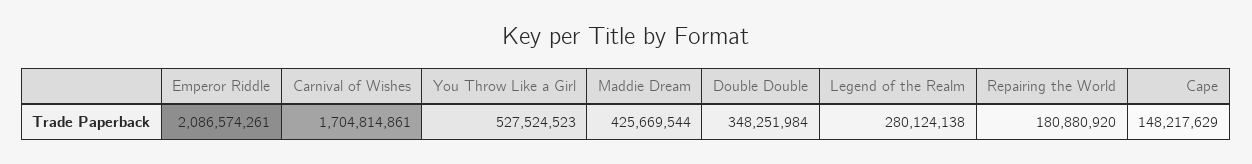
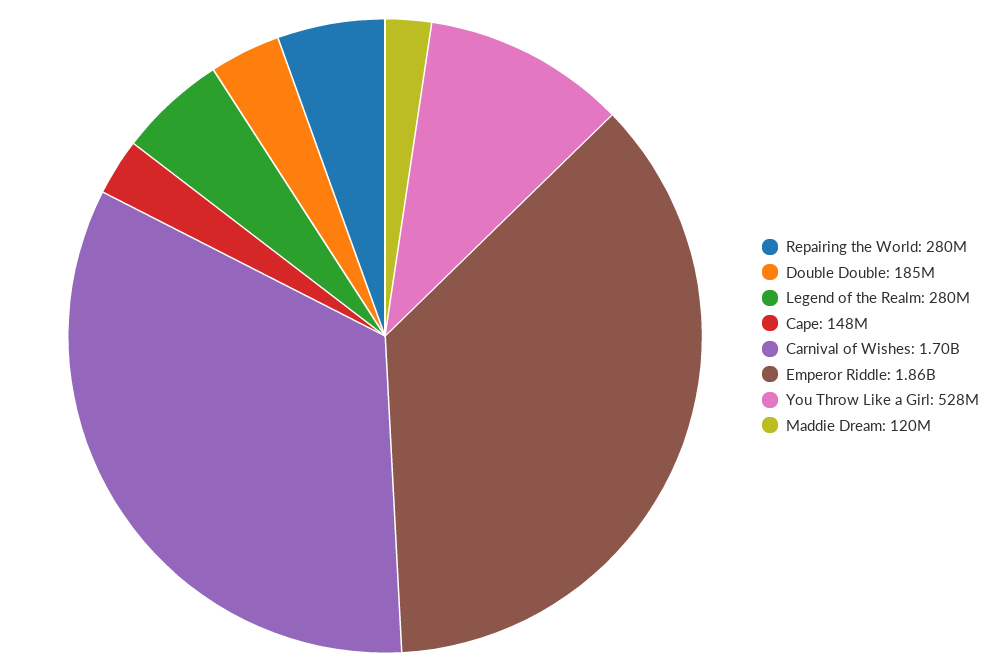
Emperor Riddle: 2086574261 -> 1860000000
Maddie Dream: 425669544 -> 120000000
Double Double: 348251984 -> 185000000
Repairing the World: 180880920 -> 280000000

